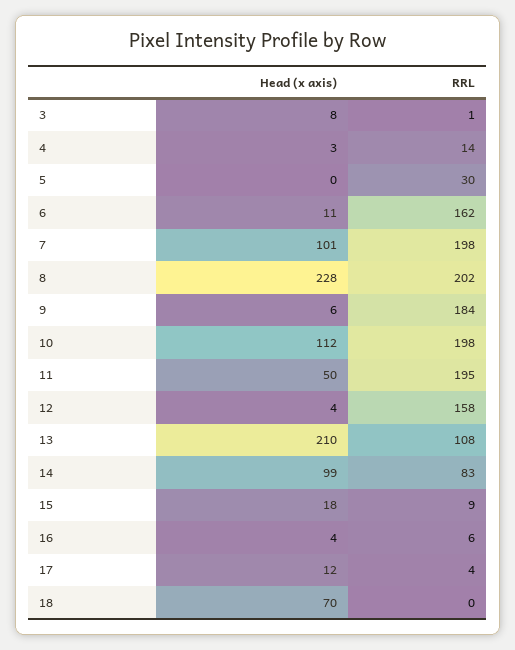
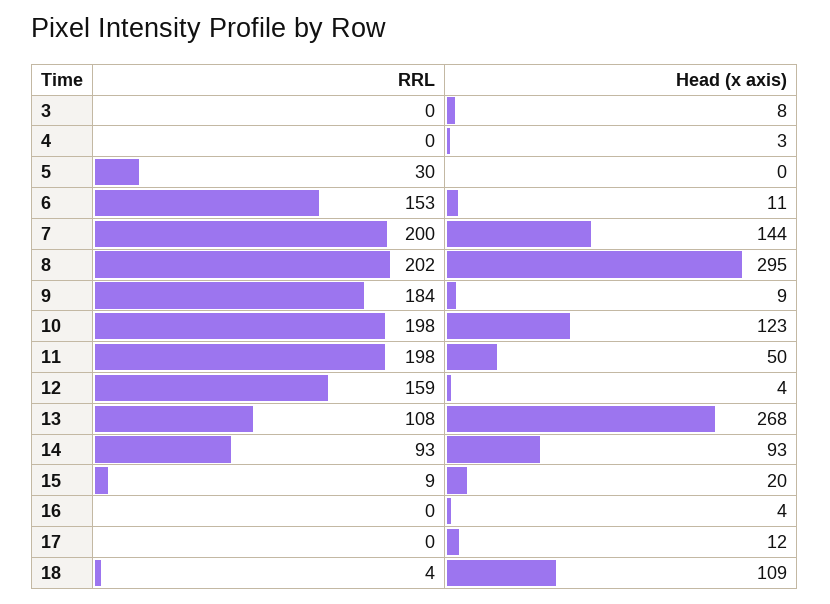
RRL, 3: 1 -> 0
RRL, 4: 14 -> 0
RRL, 6: 162 -> 153
Head (x axis), 7: 101 -> 144
RRL, 7: 198 -> 200
Head (x axis), 8: 228 -> 295
Head (x axis), 9: 6 -> 9
Head (x axis), 10: 112 -> 123
RRL, 11: 195 -> 198
RRL, 12: 158 -> 159
Head (x axis), 13: 210 -> 268
Head (x axis), 14: 99 -> 93
RRL, 14: 83 -> 93
Head (x axis), 15: 18 -> 20
RRL, 16: 6 -> 0
RRL, 17: 4 -> 0
Head (x axis), 18: 70 -> 109
RRL, 18: 0 -> 4

